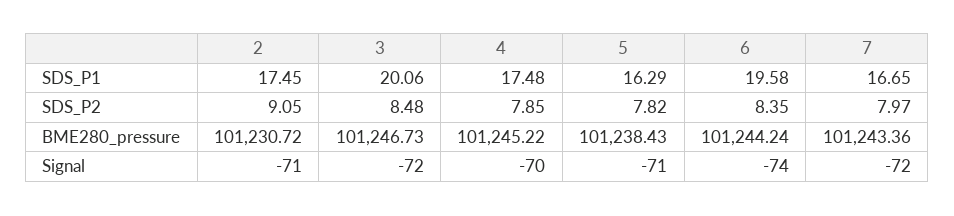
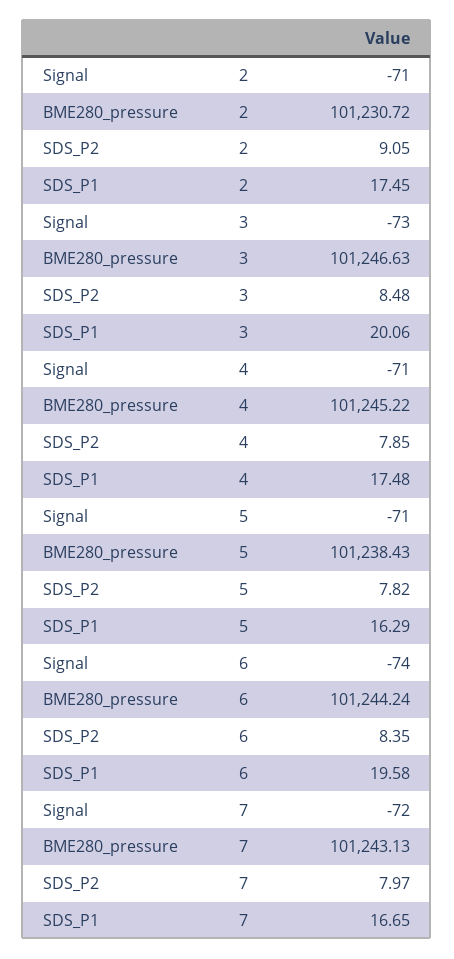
3, BME280_pressure: 101246.73 -> 101246.63
7, BME280_pressure: 101243.36 -> 101243.13
3, Signal: -72 -> -73
4, Signal: -70 -> -71

